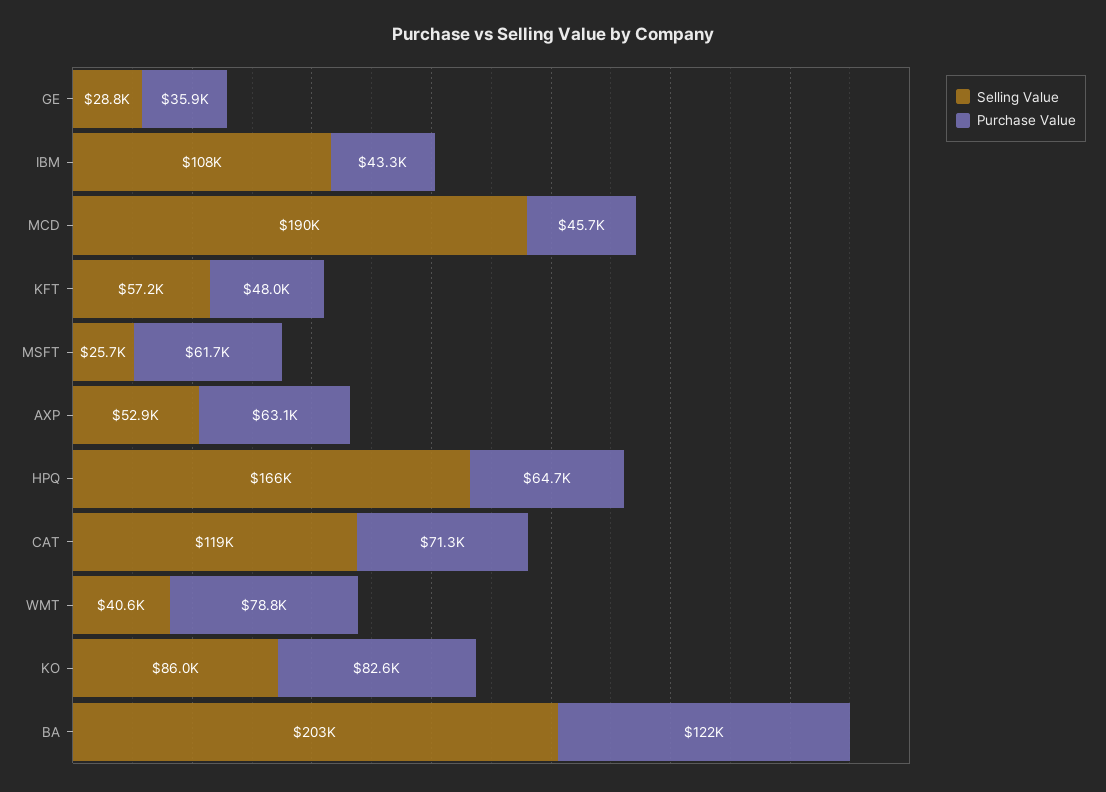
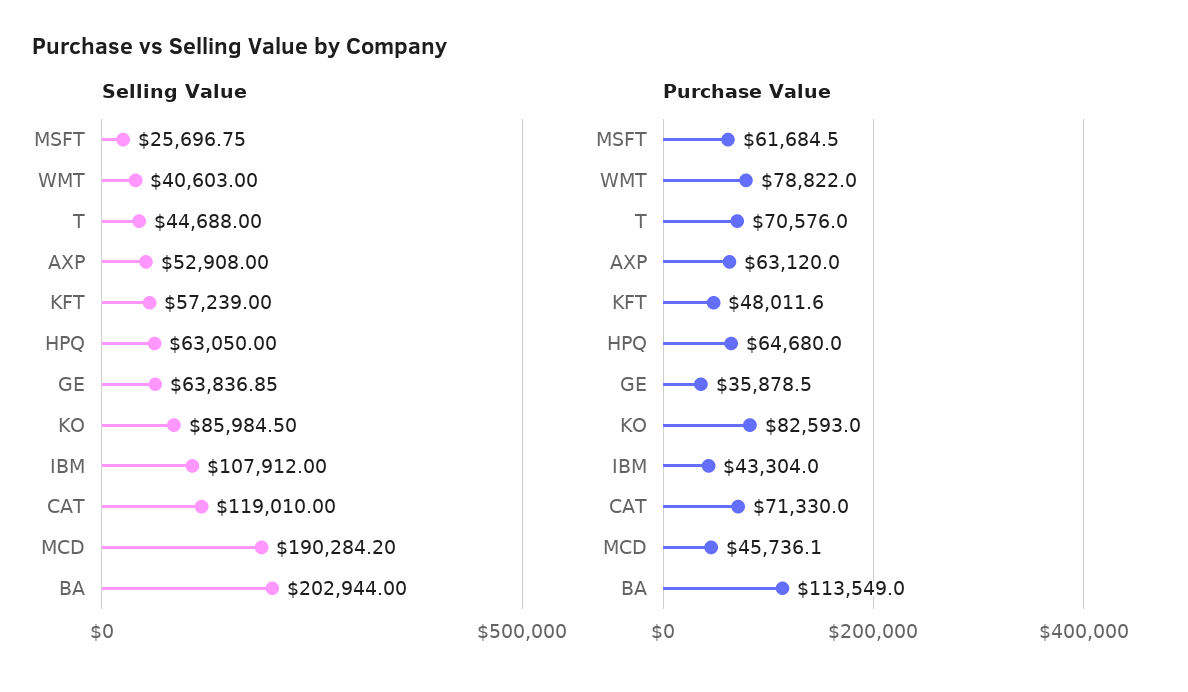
Selling Value, GE: 28800 -> 63836.85
Selling Value, HPQ: 166000 -> 63050
Purchase Value, BA: 122000 -> 113549
Selling Value, T: none -> 44688
Purchase Value, T: none -> 70576

